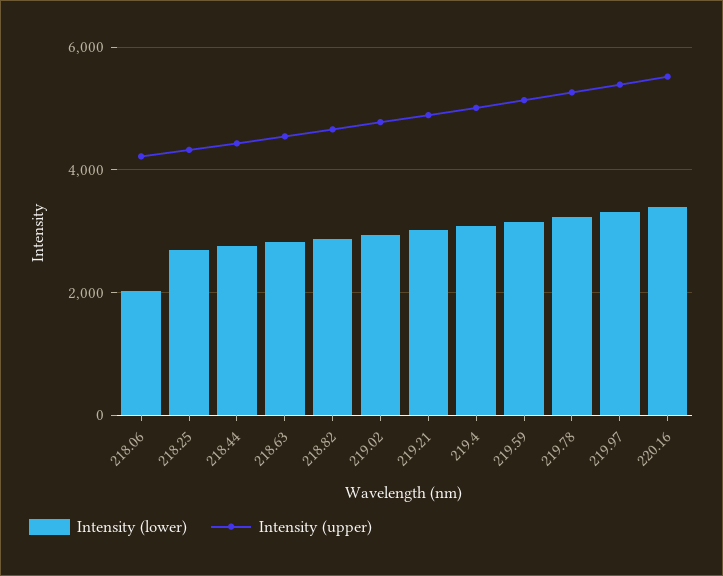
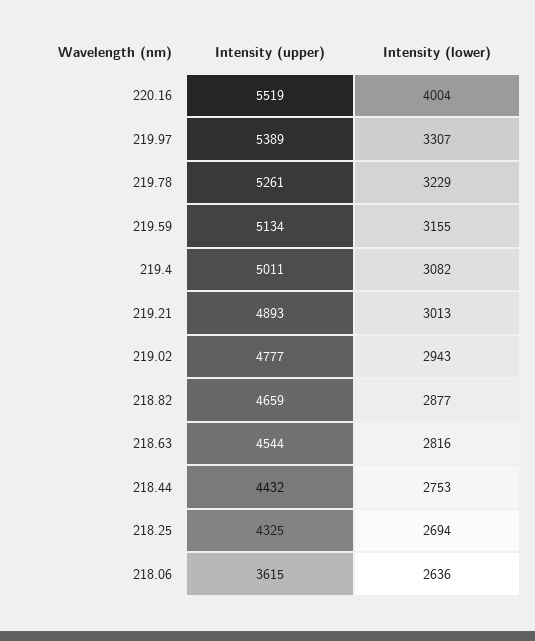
Intensity (lower), 218.06: 2000 -> 2636
Intensity (upper), 218.06: 4200 -> 3615
Intensity (lower), 220.16: 3400 -> 4004

